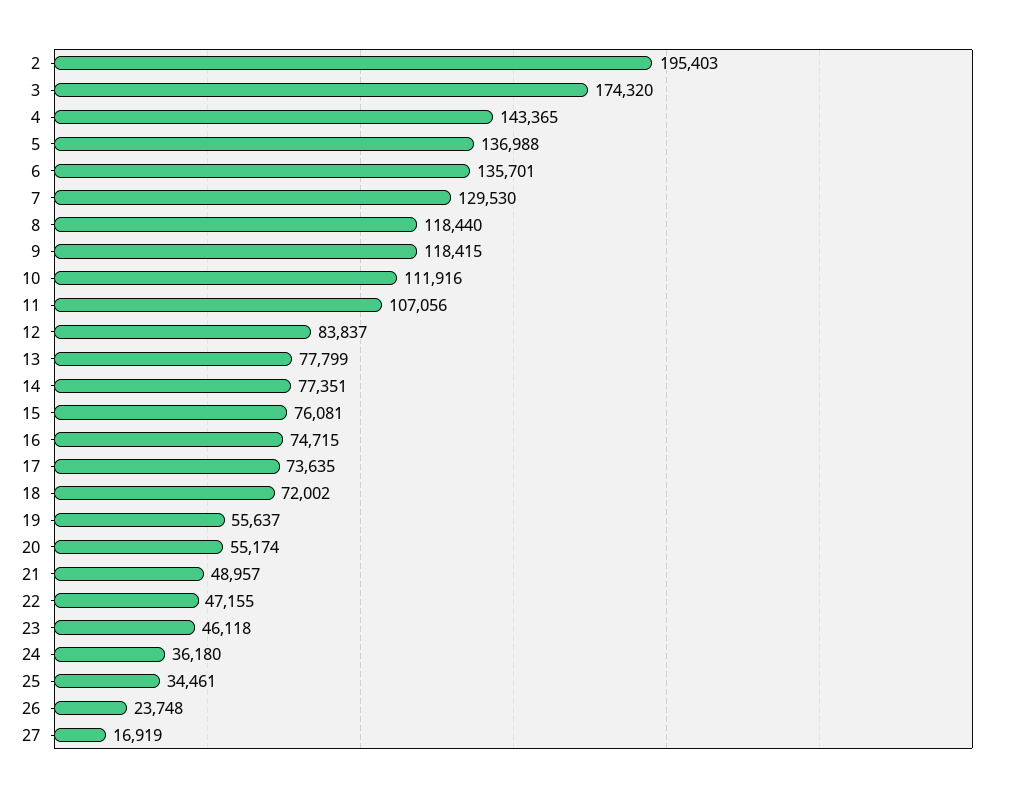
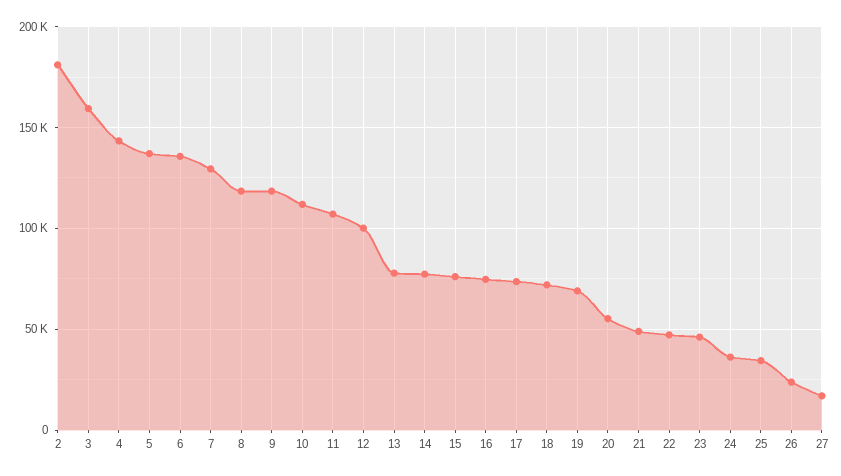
2: 195403 -> 180000
3: 174320 -> 160000
12: 83837 -> 100000
19: 55637 -> 70000

